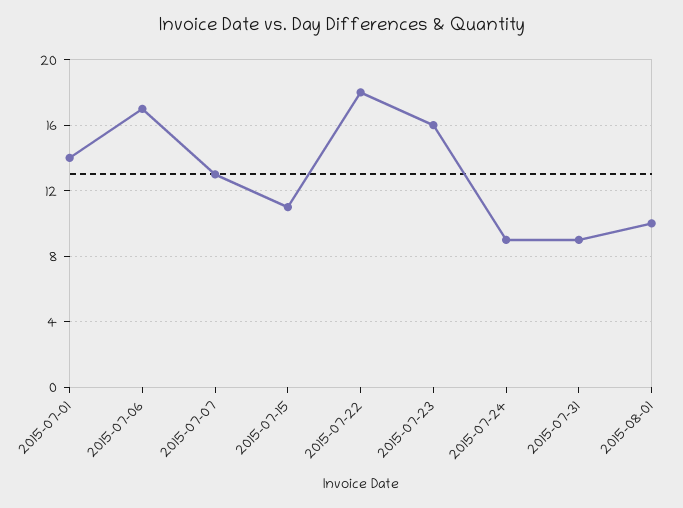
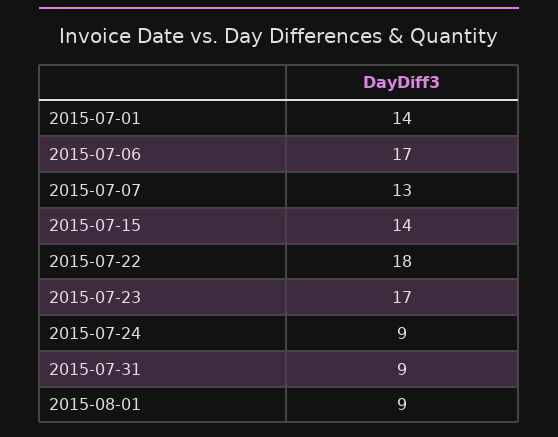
2015-07-15: 11 -> 14
2015-07-23: 16 -> 17
2015-08-01: 10 -> 9

